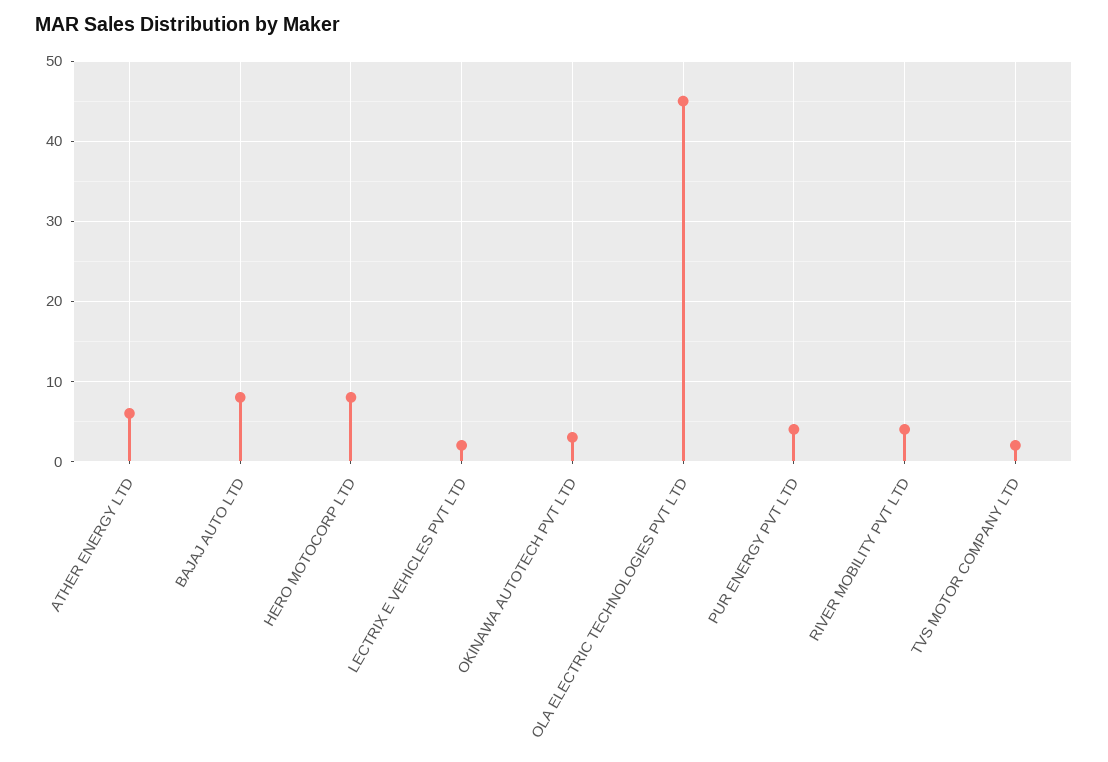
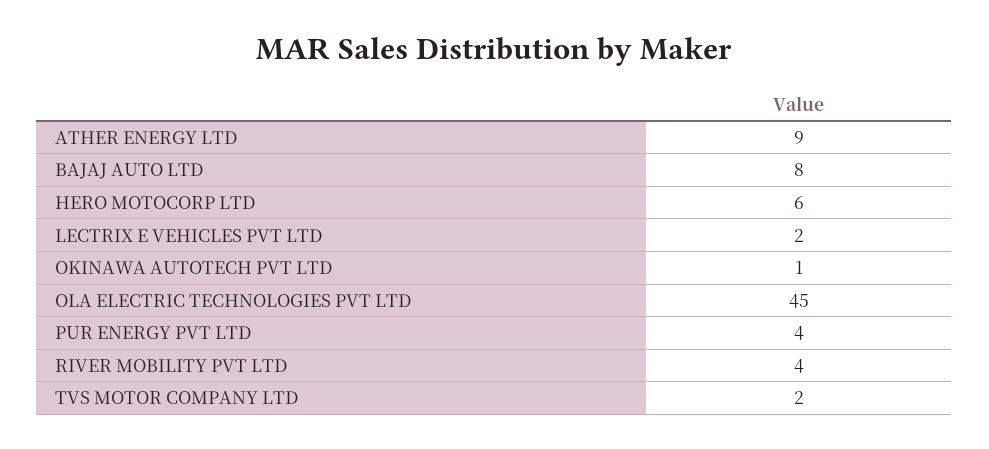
ATHER ENERGY LTD: 6 -> 9
HERO MOTOCORP LTD: 8 -> 6
OKINAWA AUTOTECH PVT LTD: 3 -> 1

